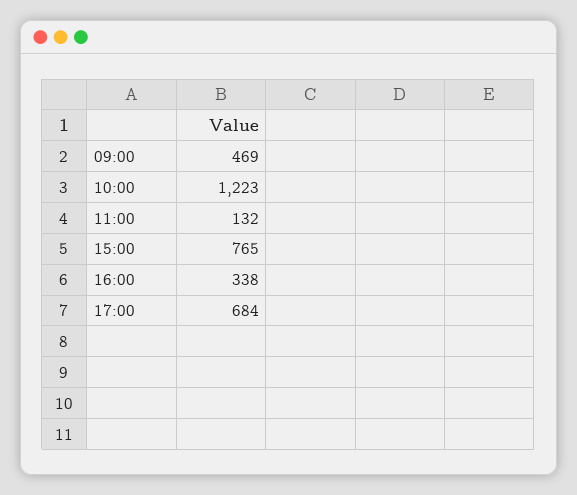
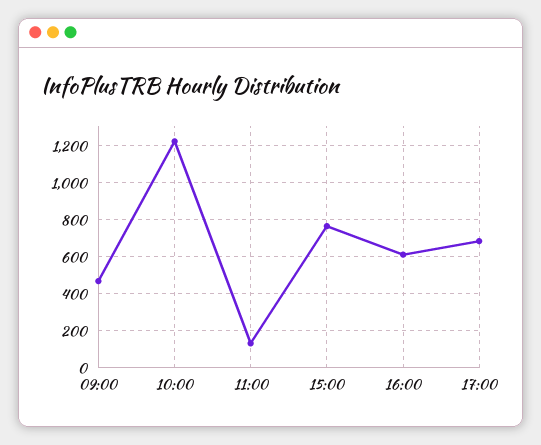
16:00: 338 -> 600

